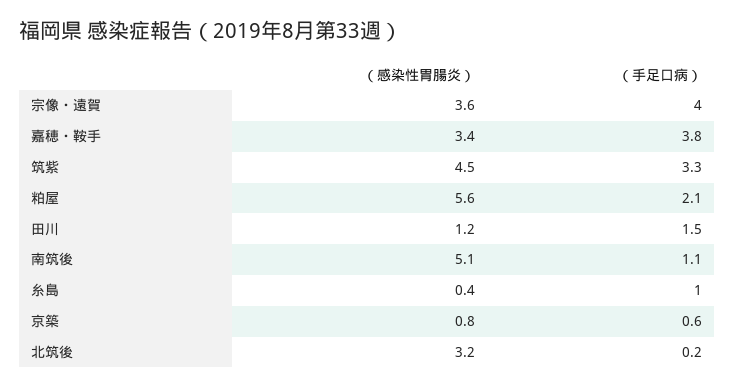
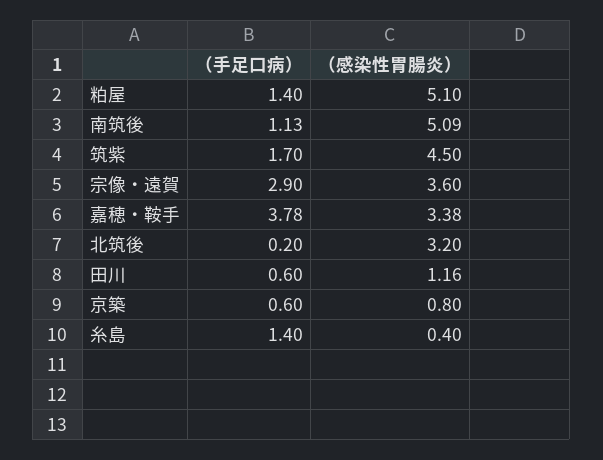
（手足口病）, 宗像・遠賀: 4 -> 2.9
（手足口病）, 筑紫: 3.3 -> 1.7
（感染性胃腸炎）, 粕屋: 5.6 -> 5.1
（手足口病）, 粕屋: 2.1 -> 1.4
（手足口病）, 田川: 1.5 -> 0.6
（手足口病）, 糸島: 1 -> 1.4

